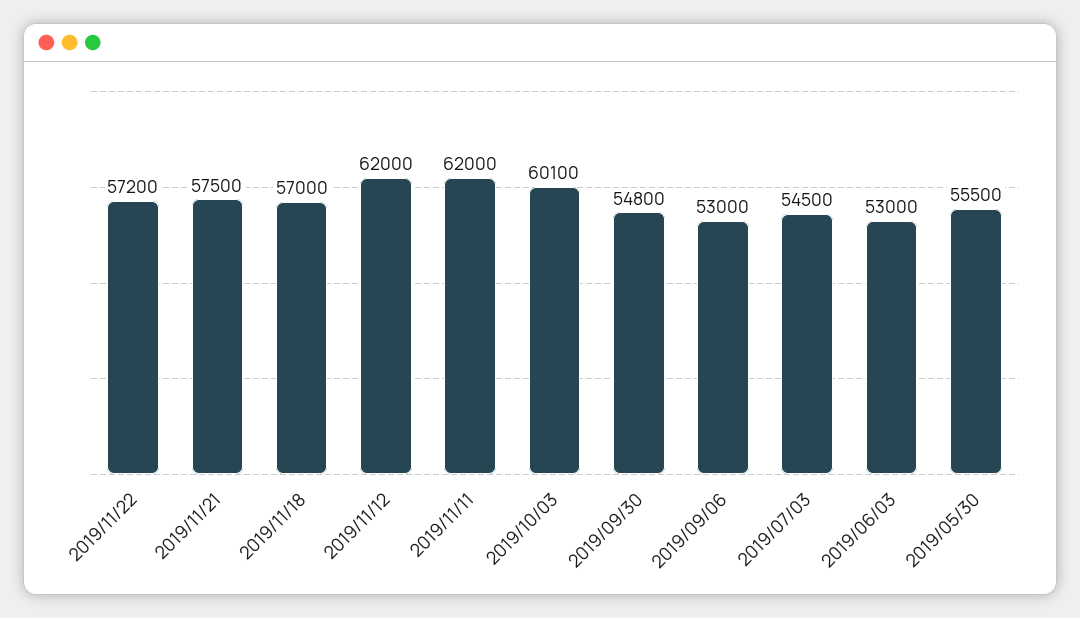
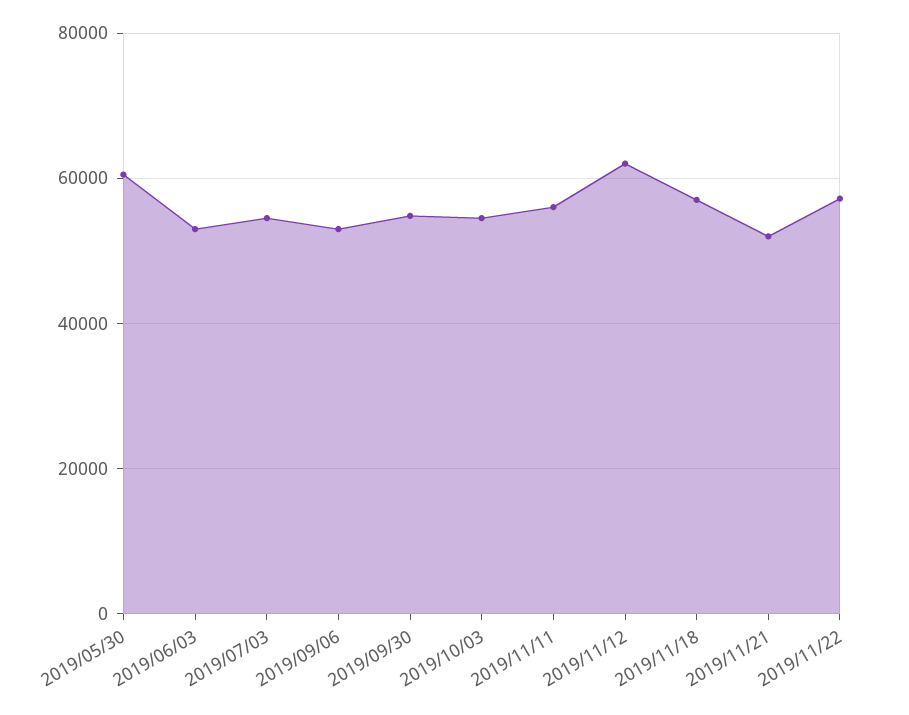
2019/11/21: 57500 -> 52000
2019/11/11: 62000 -> 56000
2019/10/03: 60100 -> 54000
2019/05/30: 55500 -> 60000

